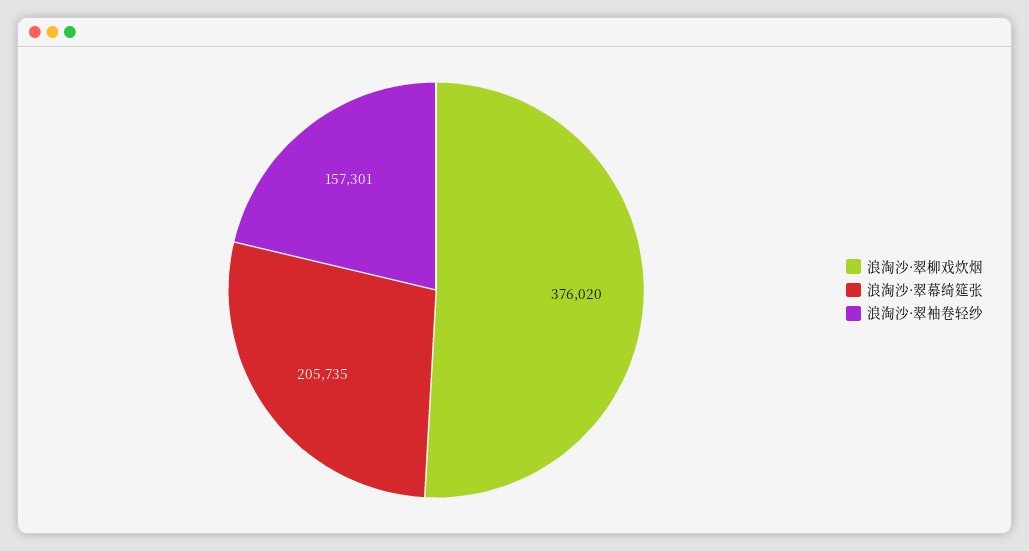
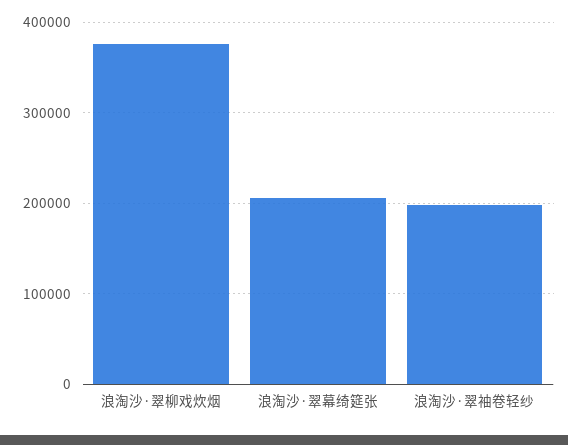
浪淘沙·翠袖卷轻纱: 157301 -> 200000

